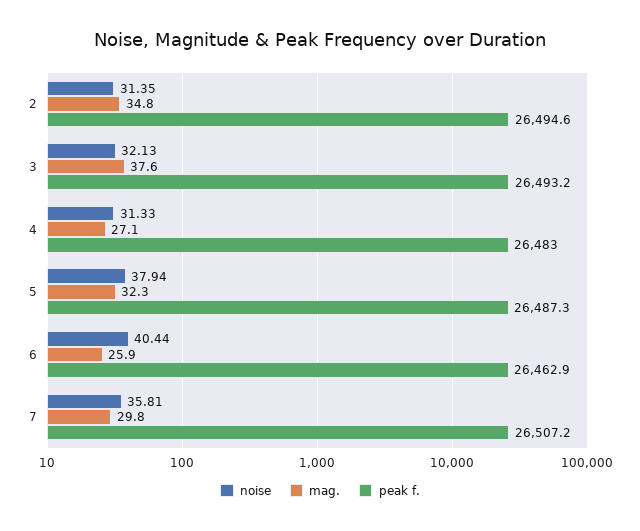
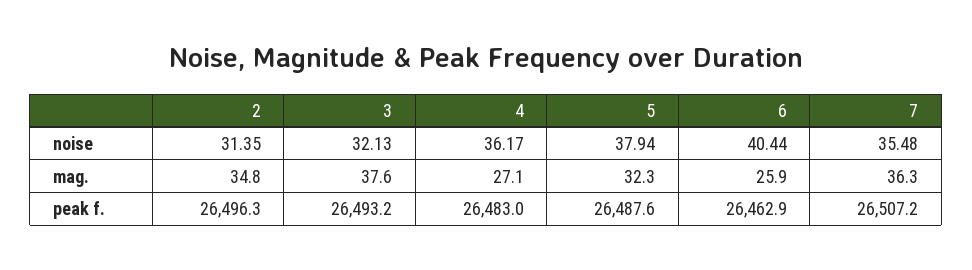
peak f., 2: 26494.6 -> 26496.3
noise, 4: 31.33 -> 36.17
peak f., 5: 26487.3 -> 26487.6
noise, 7: 35.81 -> 35.48
mag., 7: 29.8 -> 36.3

